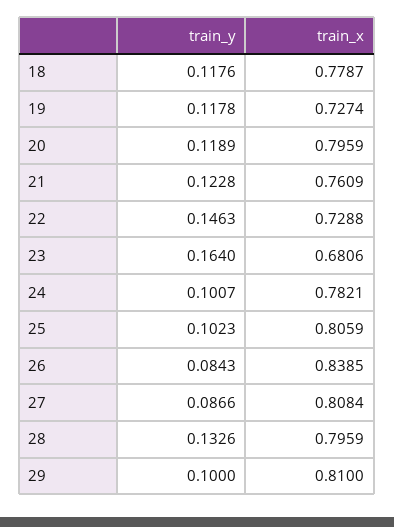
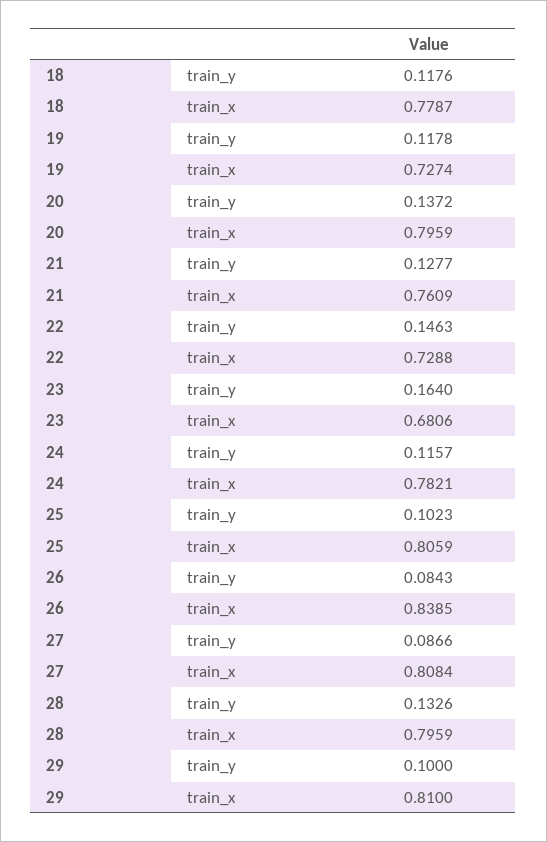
train_y, 20: 0.1189 -> 0.1372
train_y, 21: 0.1228 -> 0.1277
train_y, 24: 0.1007 -> 0.1157

